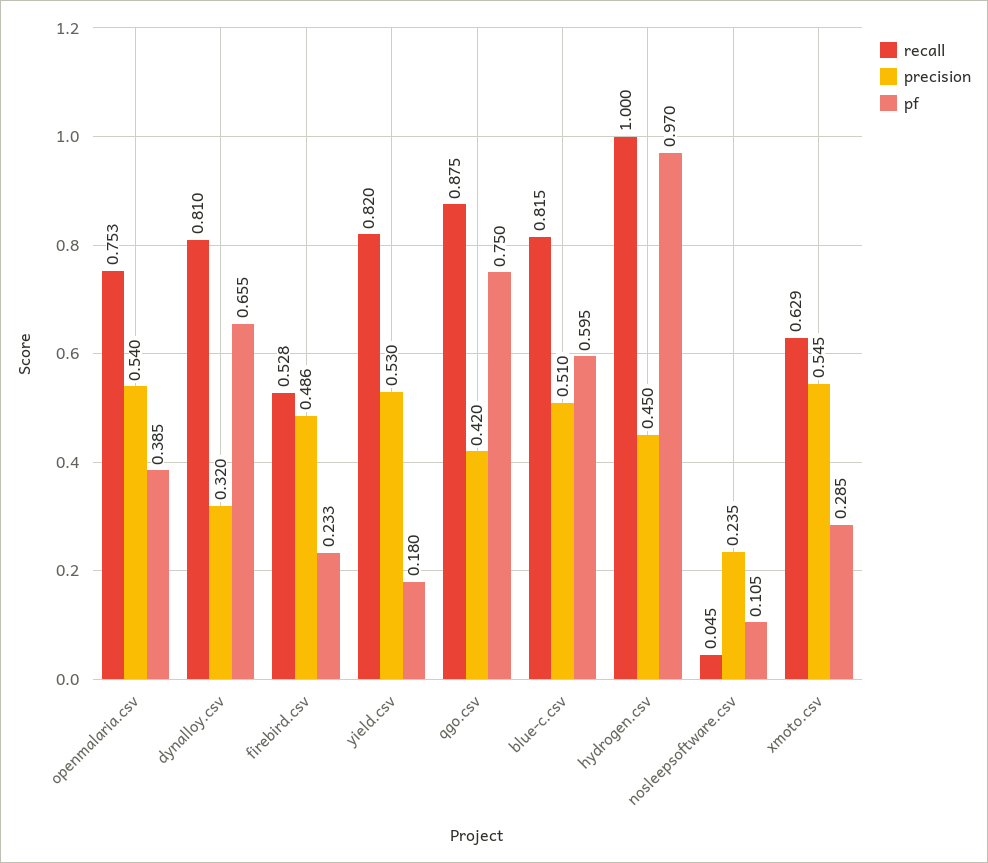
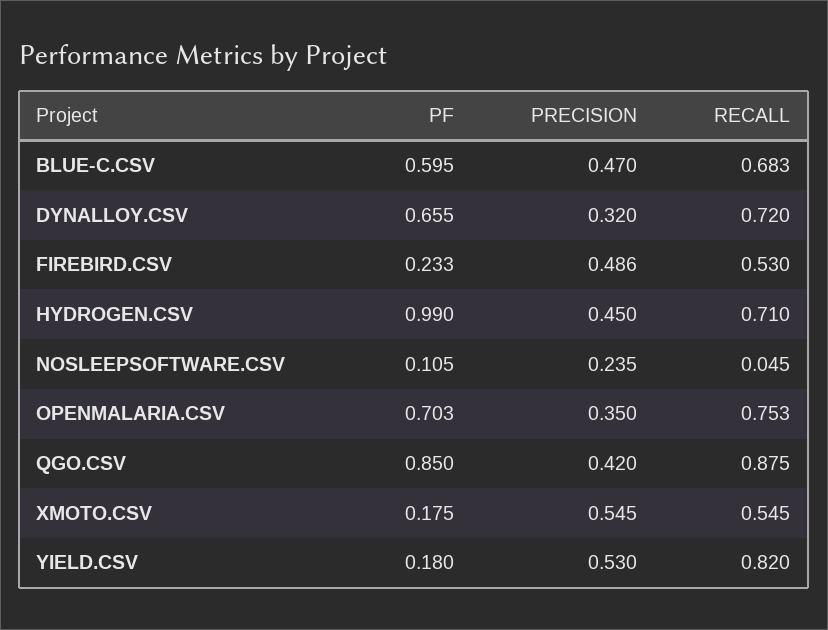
precision, openmalaria.csv: 0.54 -> 0.35
pf, openmalaria.csv: 0.385 -> 0.703
recall, dynalloy.csv: 0.81 -> 0.72
recall, firebird.csv: 0.528 -> 0.53
pf, qgo.csv: 0.75 -> 0.85
recall, blue-c.csv: 0.815 -> 0.683
precision, blue-c.csv: 0.51 -> 0.47
recall, hydrogen.csv: 1 -> 0.71
pf, hydrogen.csv: 0.97 -> 0.99
recall, xmoto.csv: 0.629 -> 0.545
pf, xmoto.csv: 0.285 -> 0.175

